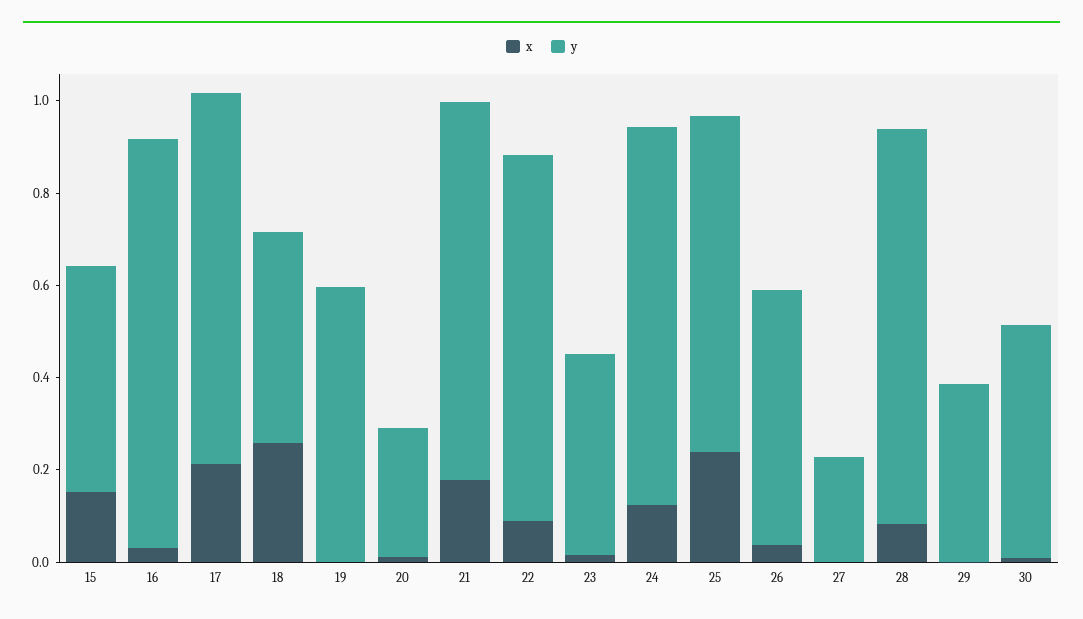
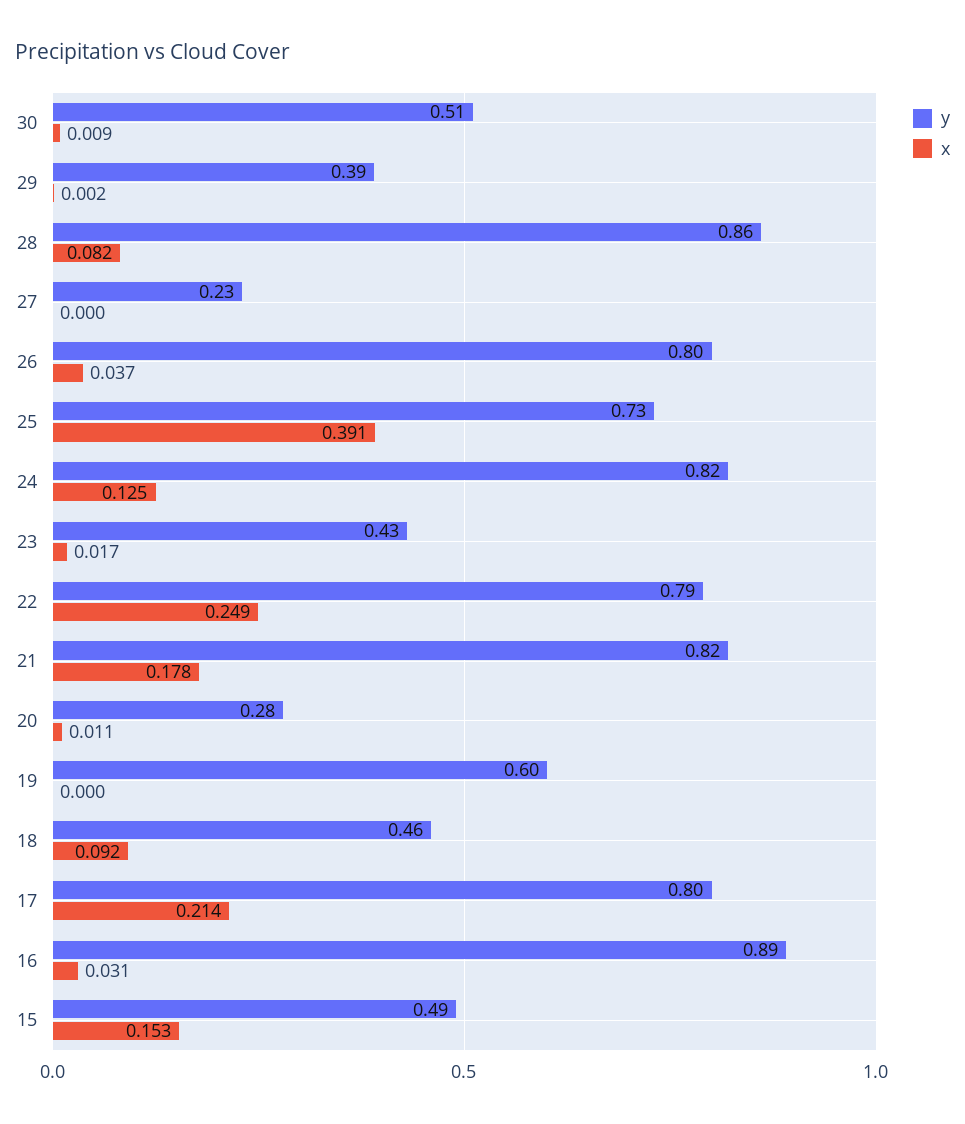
x, 18: 0.25 -> 0.092
x, 22: 0.1 -> 0.249
x, 25: 0.25 -> 0.391
y, 26: 0.55 -> 0.8

